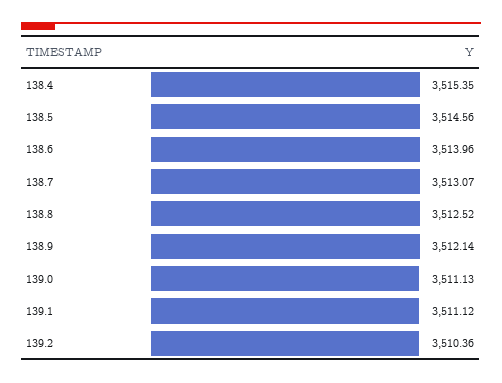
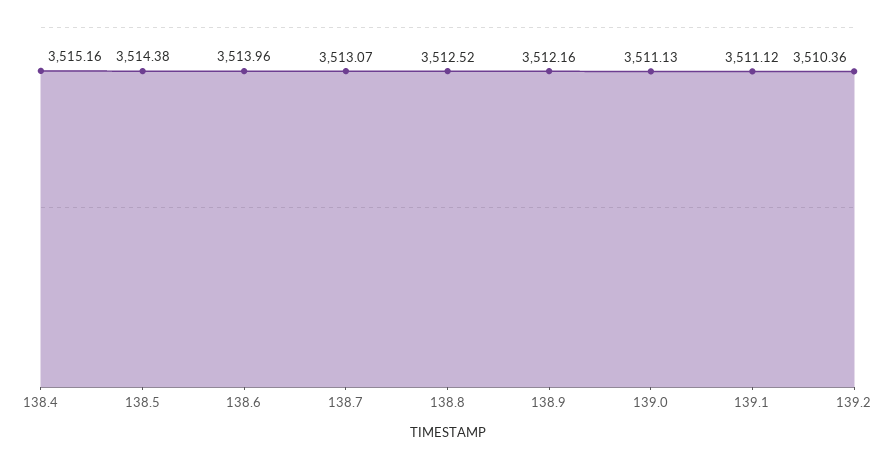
138.4: 3515.35 -> 3515.16
138.5: 3514.56 -> 3514.38
138.9: 3512.14 -> 3512.16

